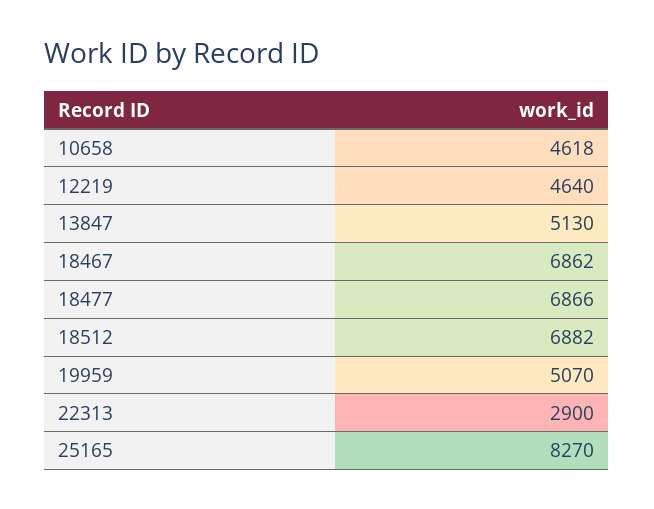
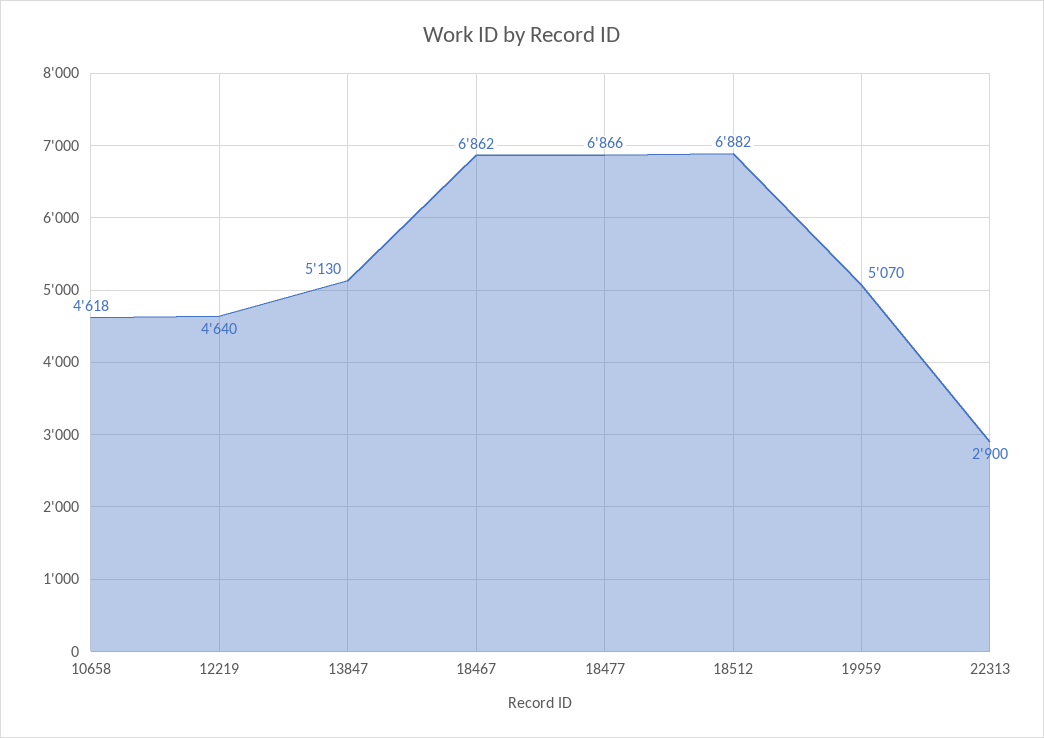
25165: 8270 -> none

